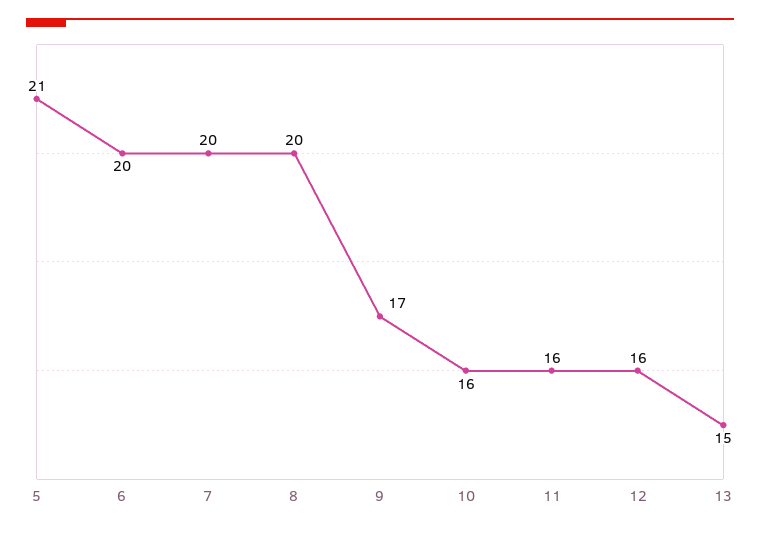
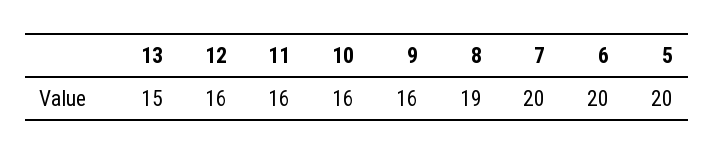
5: 21 -> 20
8: 20 -> 19
9: 17 -> 16

